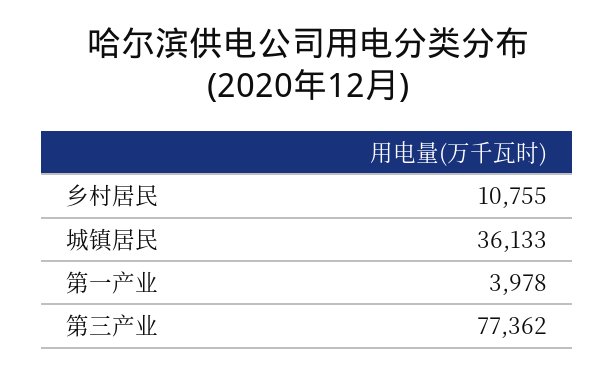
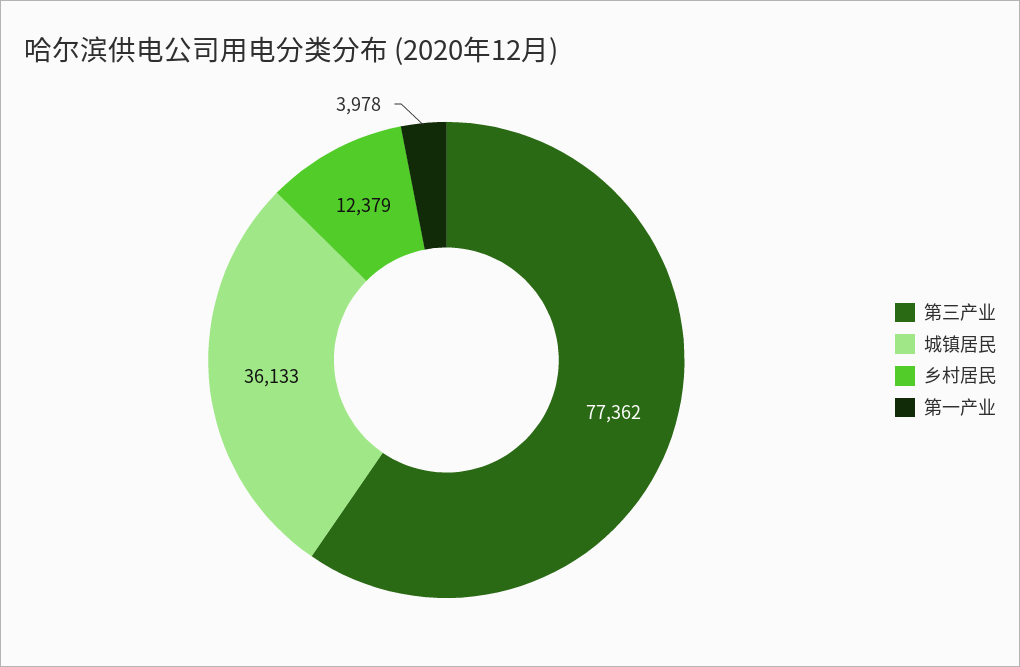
乡村居民: 10755 -> 12379

